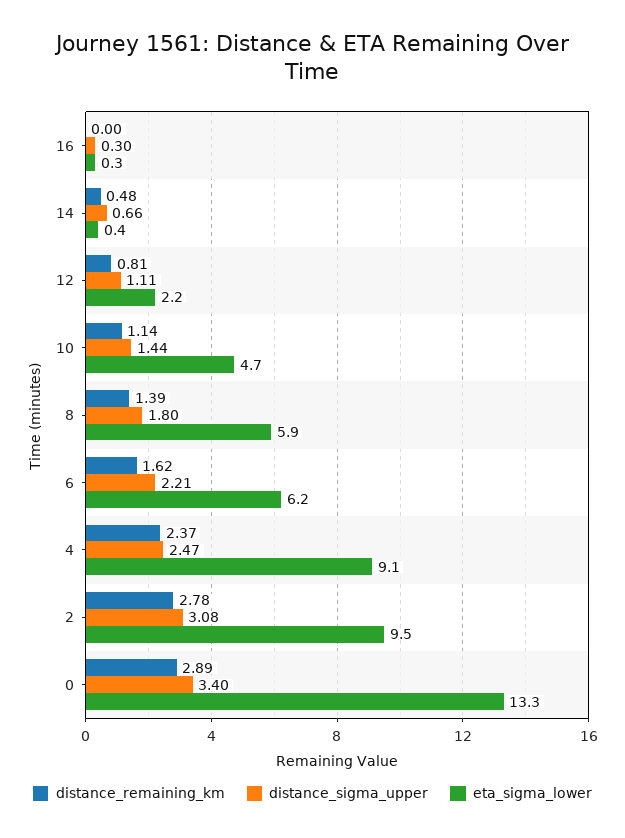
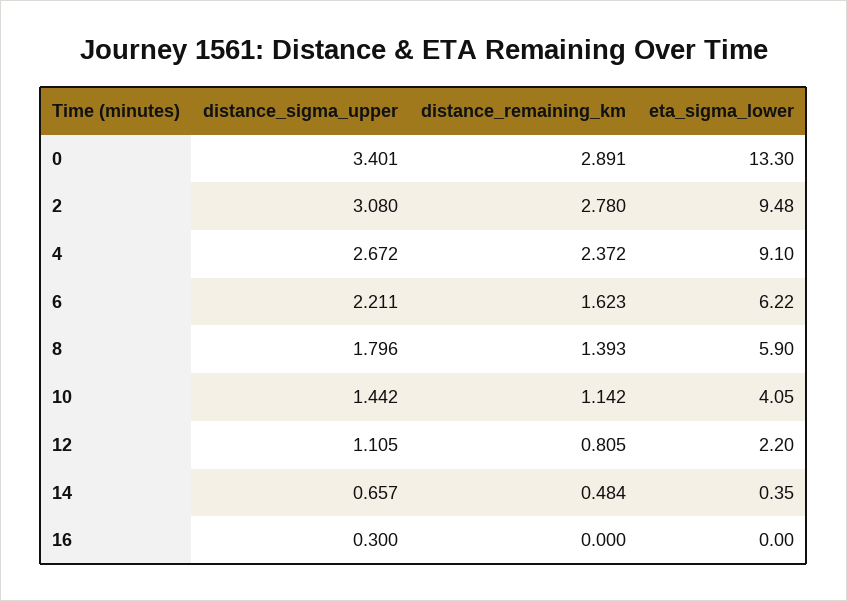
eta_sigma_lower, 16: 0.3 -> 0
eta_sigma_lower, 10: 4.7 -> 4.05
distance_sigma_upper, 4: 2.47 -> 2.672

